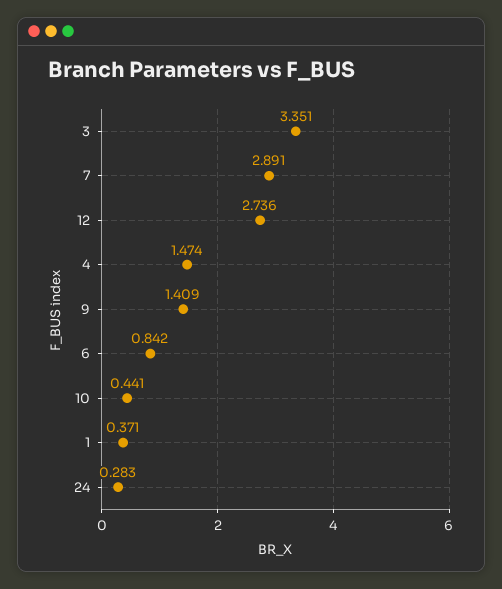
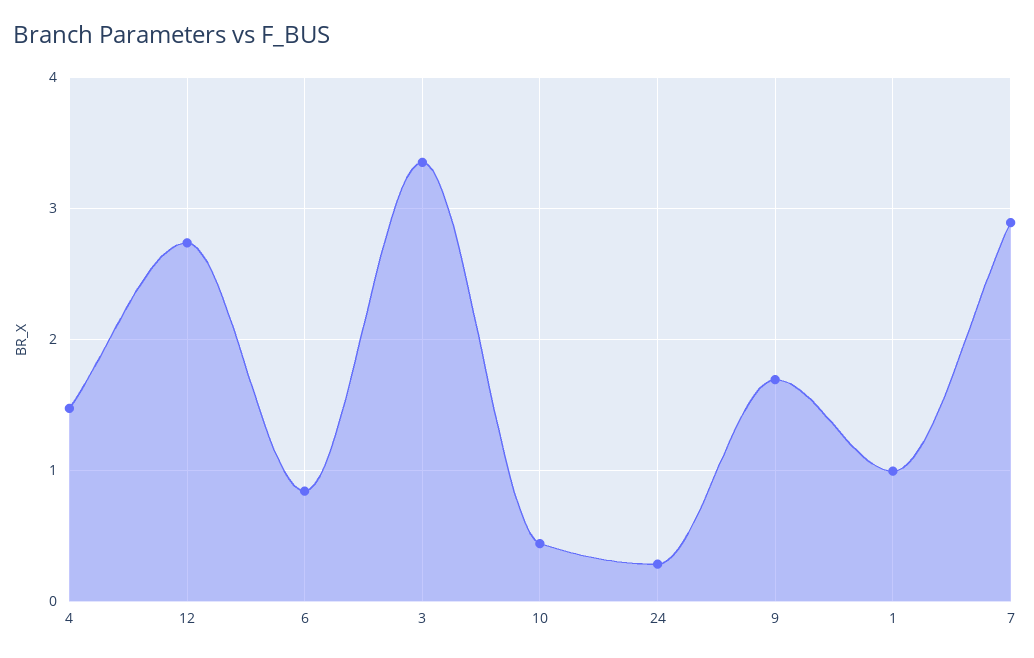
9: 1.409 -> 1.7
1: 0.371 -> 1

